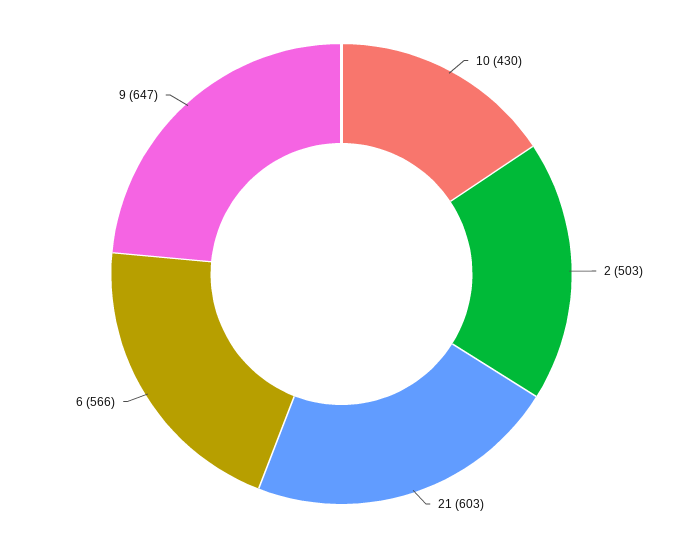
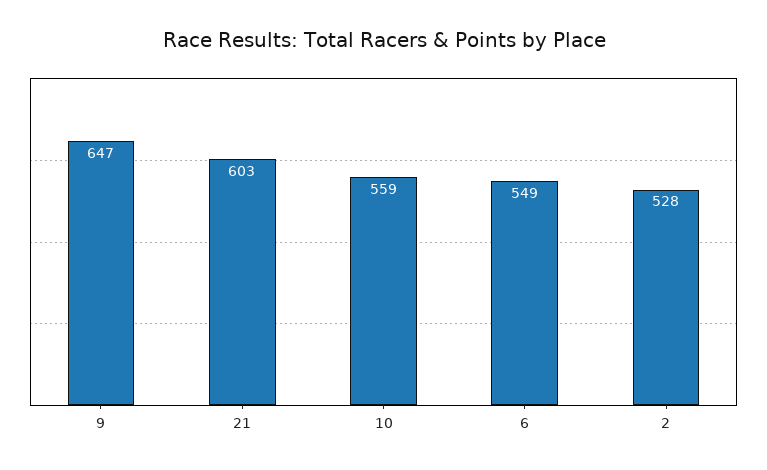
10: 430 -> 559
2: 503 -> 528
6: 566 -> 549

